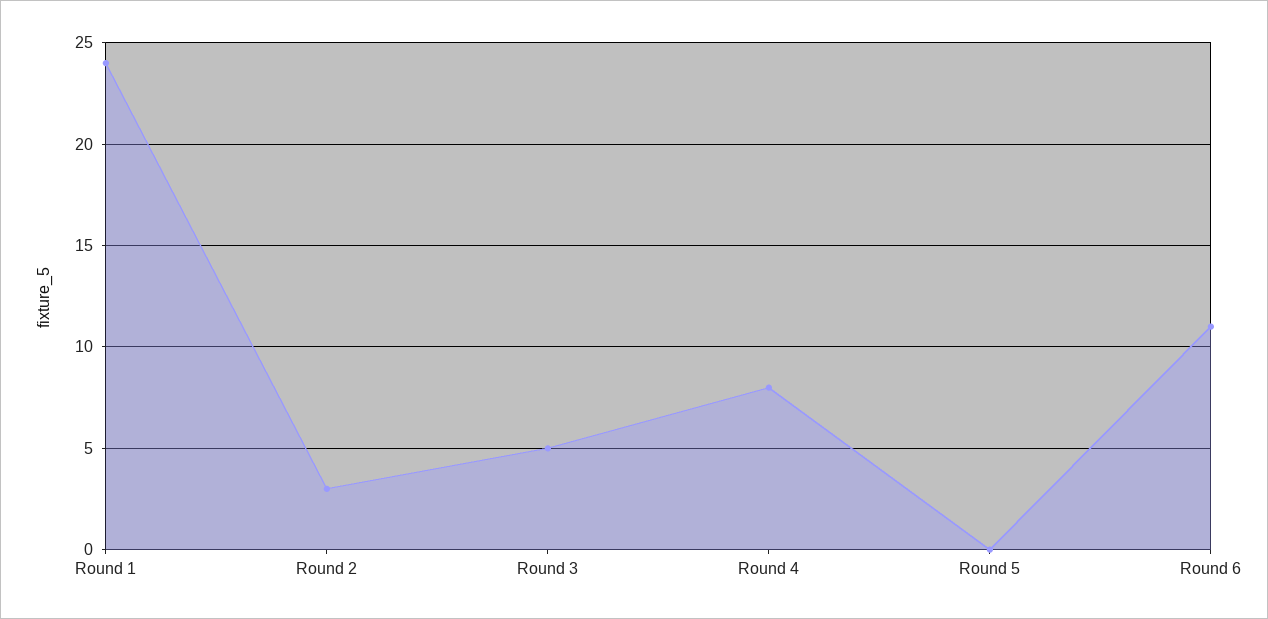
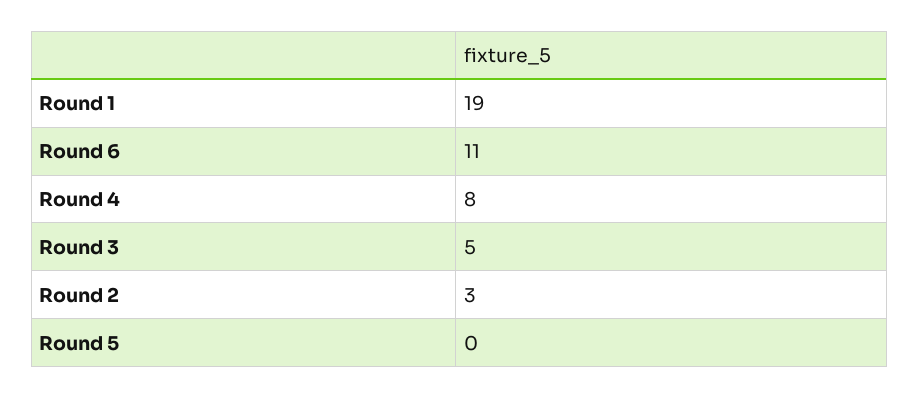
Round 1: 24 -> 19

